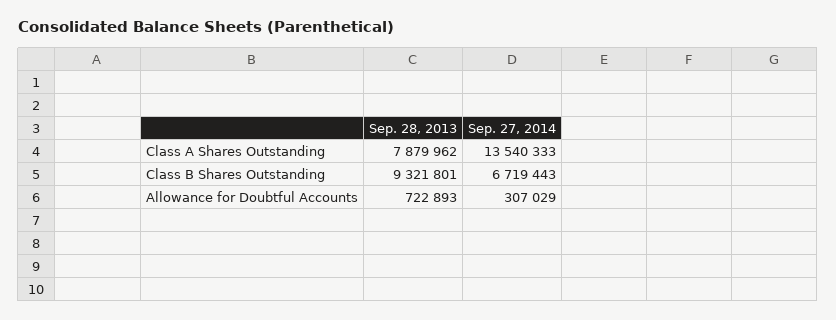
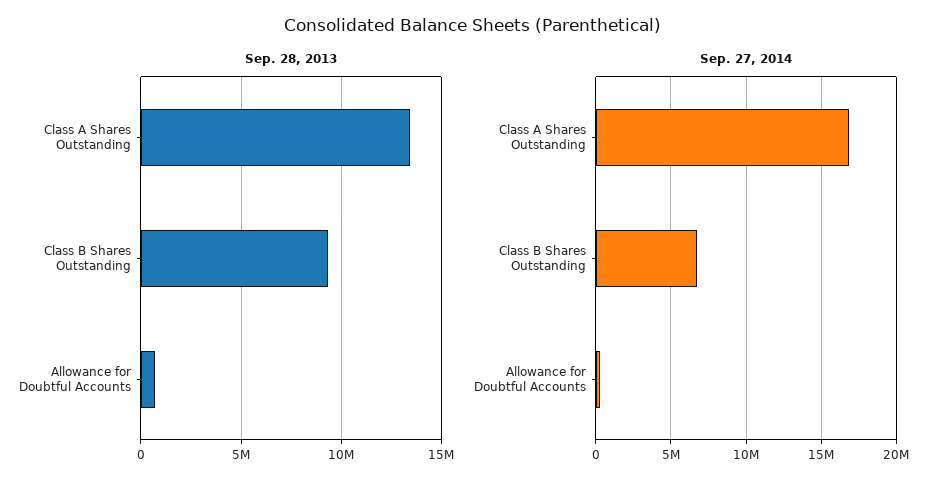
Sep. 28, 2013, Class A Shares Outstanding: 7879962 -> 13500000
Sep. 27, 2014, Class A Shares Outstanding: 13540333 -> 17000000

